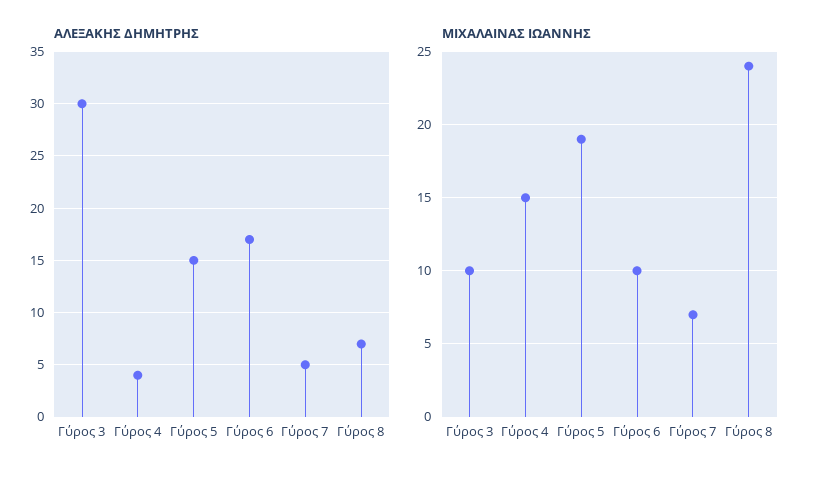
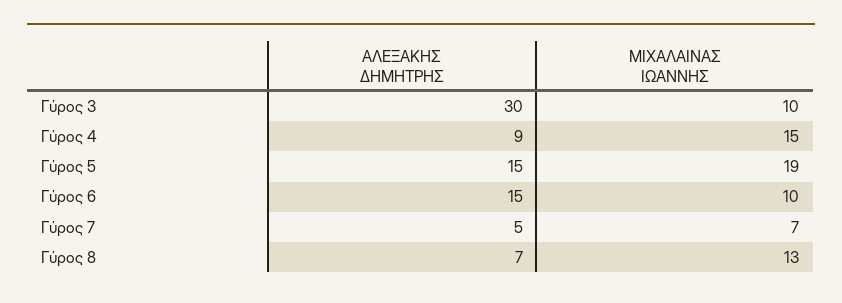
ΑΛΕΞΑΚΗΣ ΔΗΜΗΤΡΗΣ, Γύρος 4: 4 -> 9
ΑΛΕΞΑΚΗΣ ΔΗΜΗΤΡΗΣ, Γύρος 6: 17 -> 15
ΜΙΧΑΛΑΙΝΑΣ ΙΩΑΝΝΗΣ, Γύρος 8: 24 -> 13

